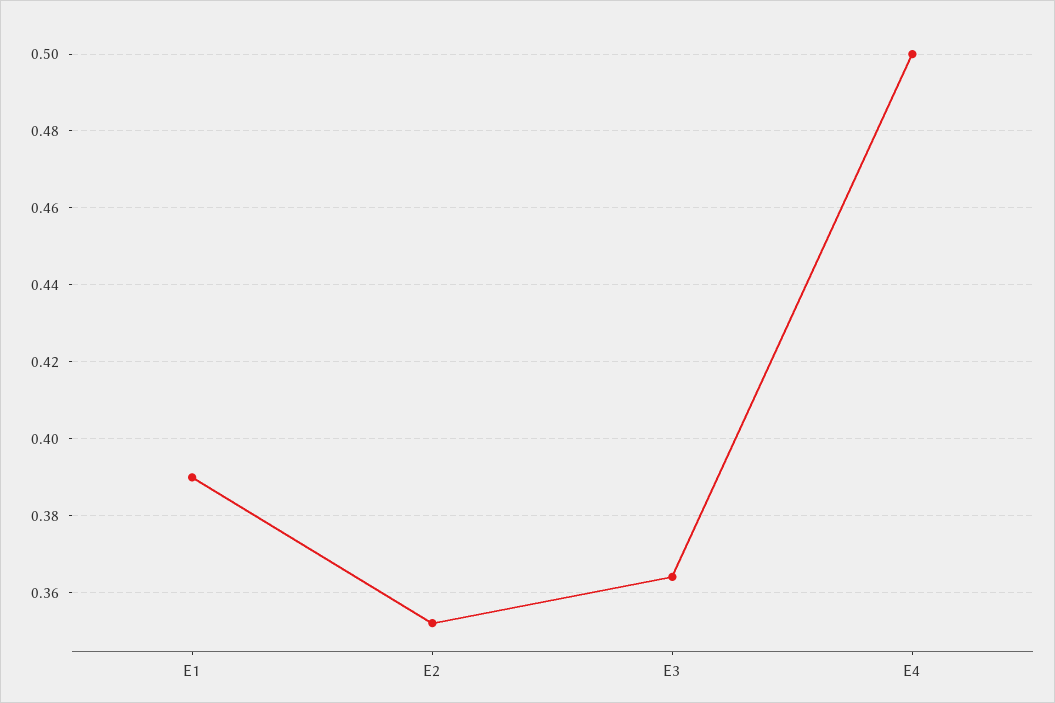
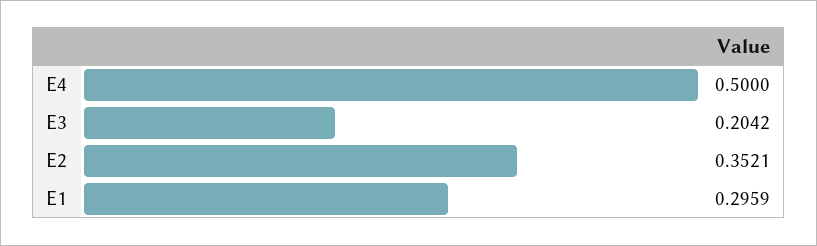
E1: 0.39 -> 0.2959
E3: 0.364 -> 0.2042

